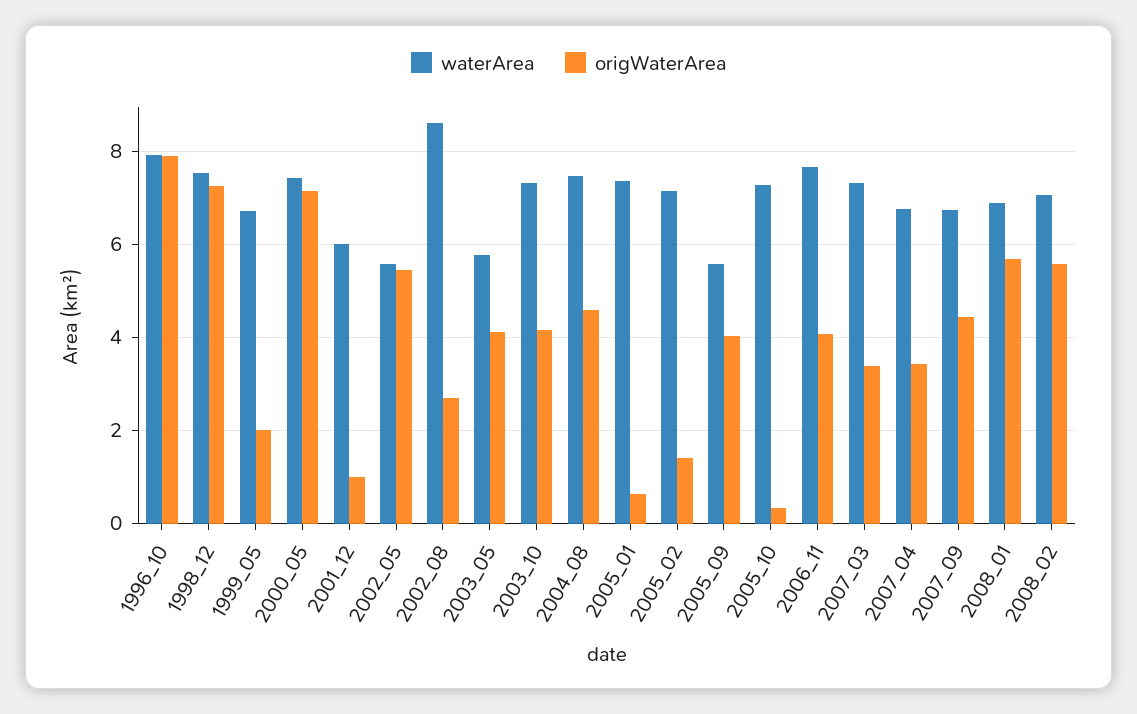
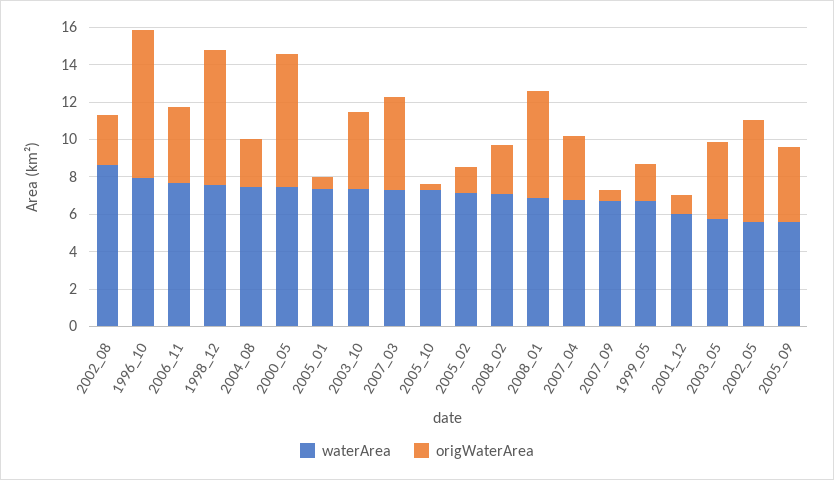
origWaterArea, 2004_08: 4.6 -> 2.5
origWaterArea, 2007_03: 3.4 -> 5
origWaterArea, 2007_09: 4.4 -> 0.5
origWaterArea, 2008_02: 5.6 -> 2.5

